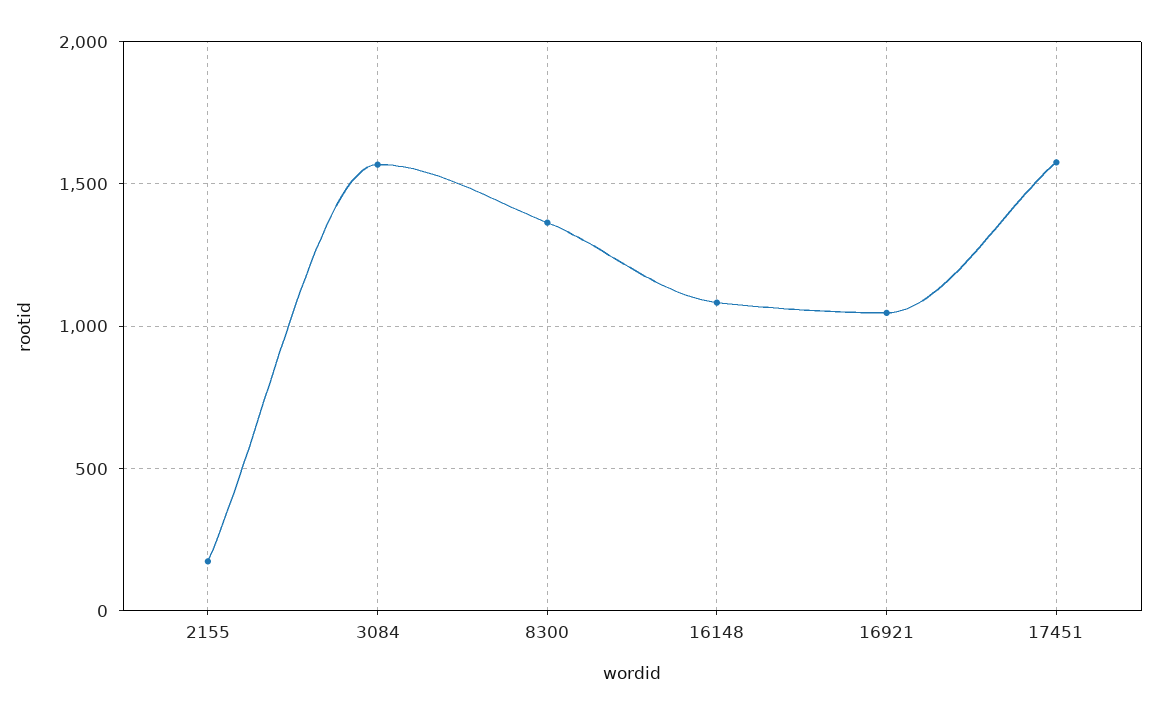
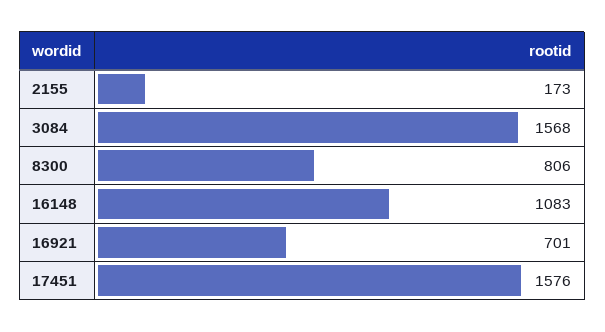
8300: 1350 -> 806
16921: 1050 -> 701

